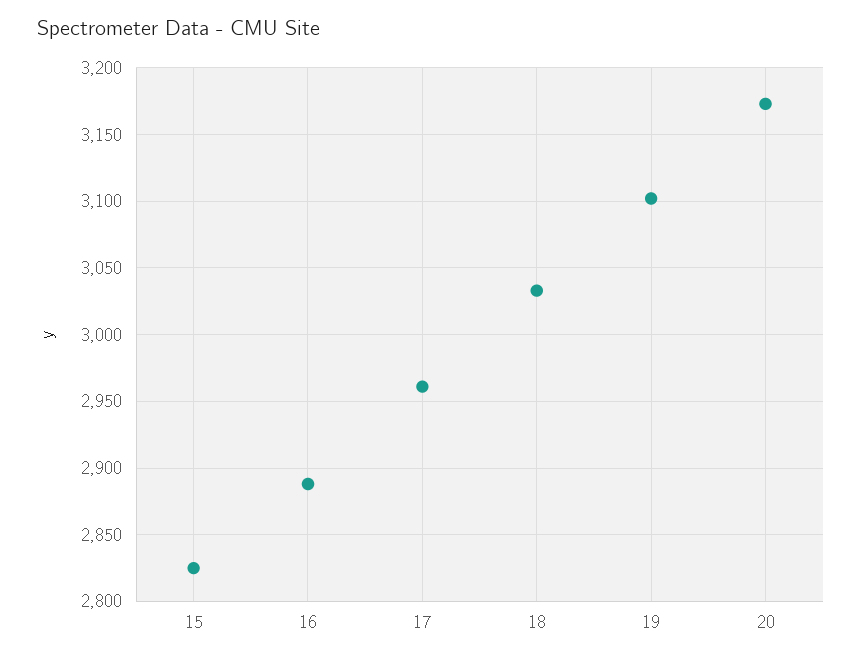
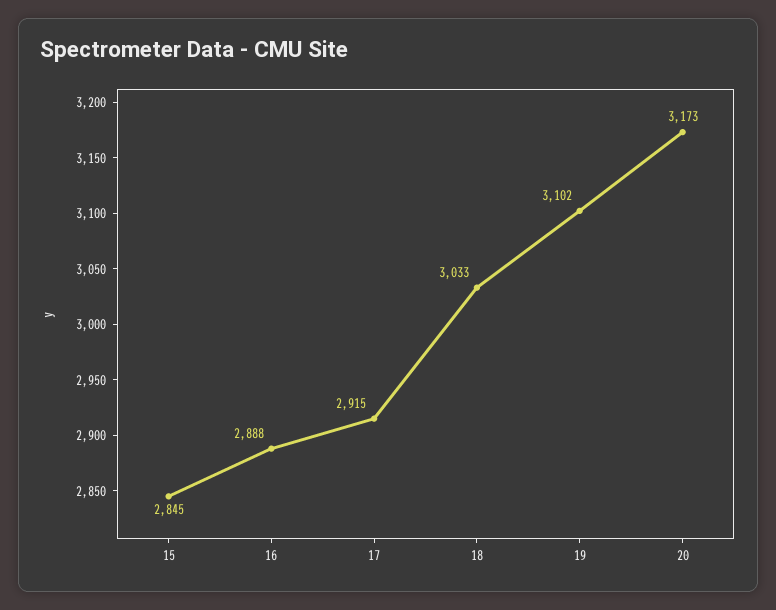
15: 2825 -> 2845
17: 2960 -> 2915

